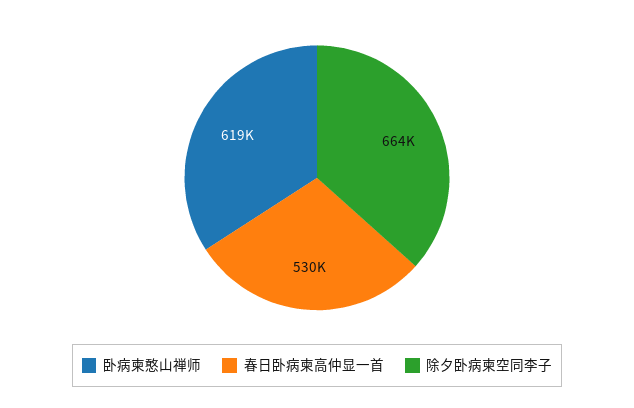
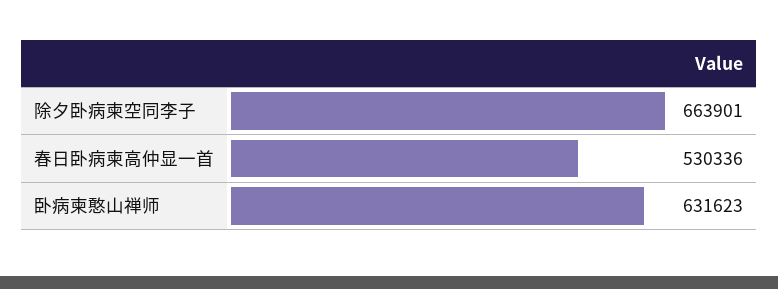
卧病柬憨山禅师: 619000 -> 631623

